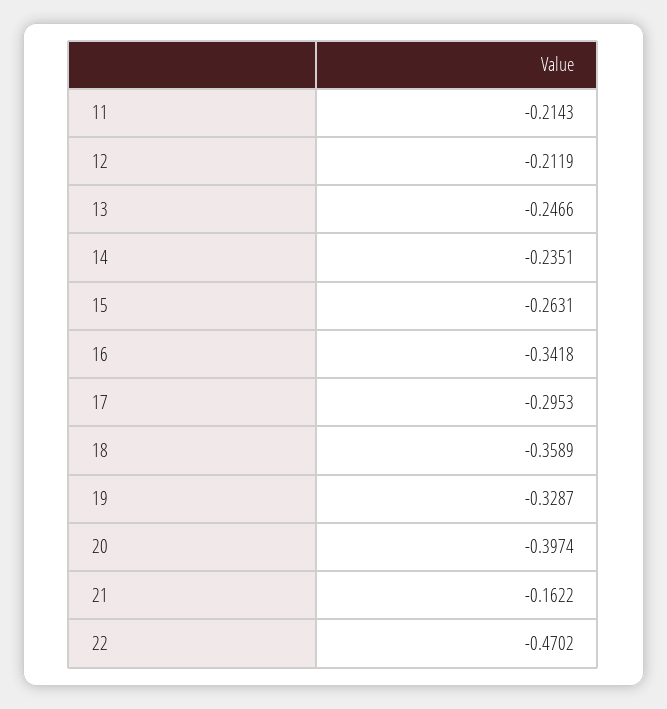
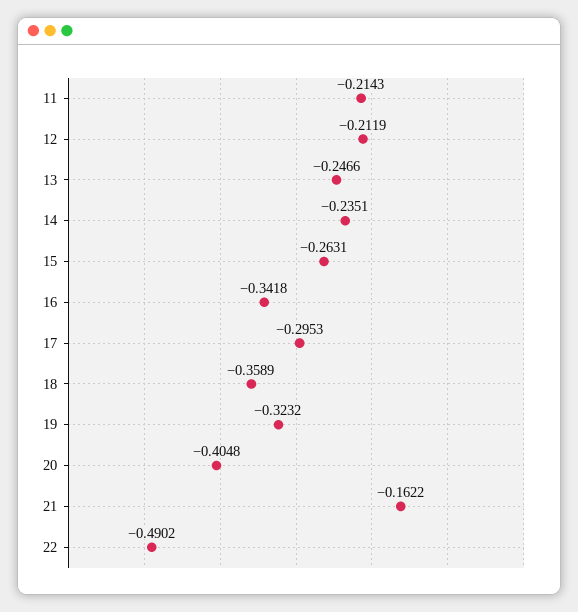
19: -0.3287 -> -0.3232
20: -0.3974 -> -0.4048
22: -0.4702 -> -0.4902

